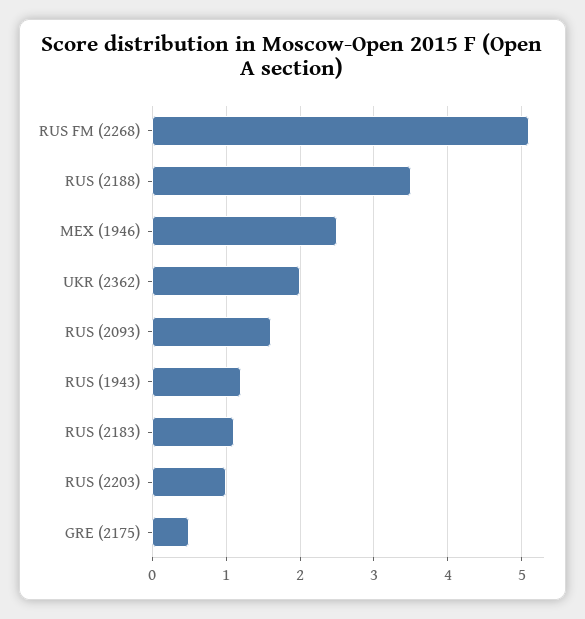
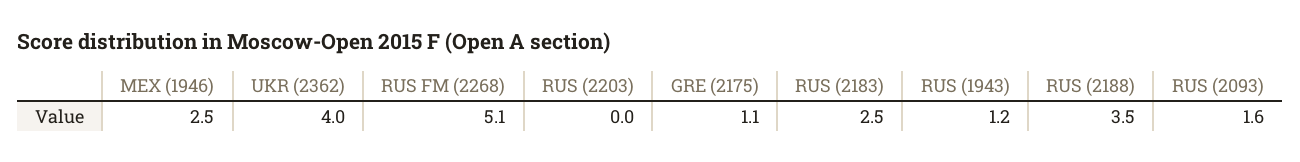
UKR (2362): 2 -> 4
RUS (2183): 1.1 -> 2.5
RUS (2203): 1 -> 0
GRE (2175): 0.5 -> 1.1

